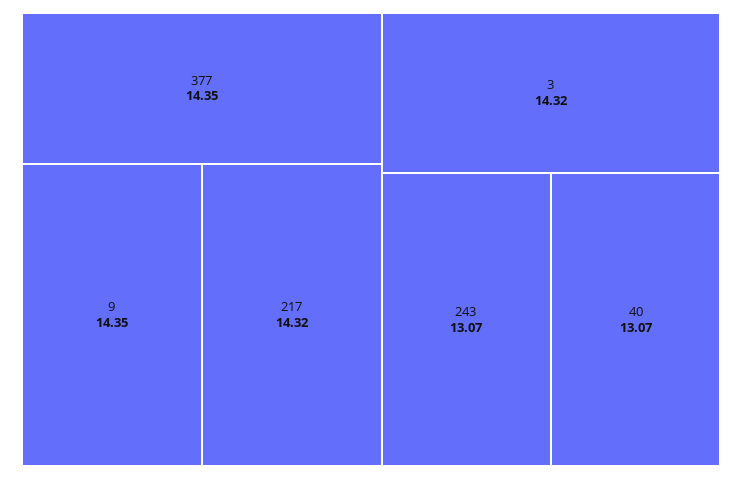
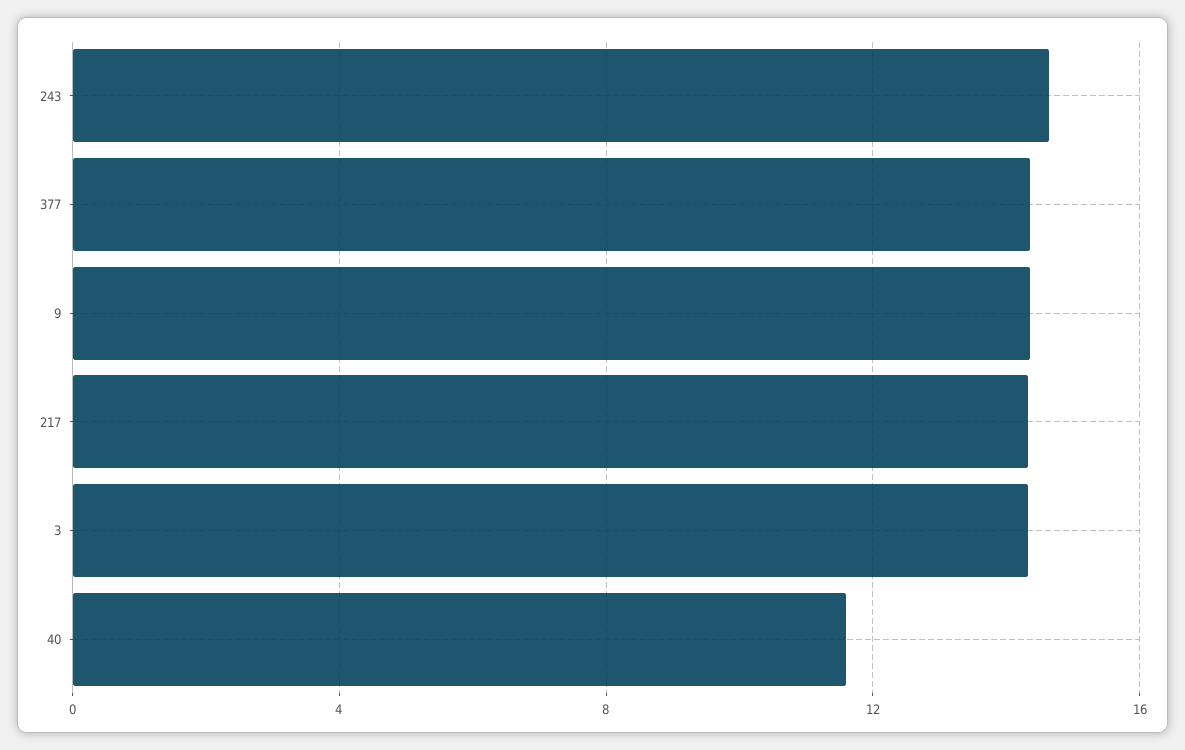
243: 13.07 -> 14.5
40: 13.07 -> 11.5

